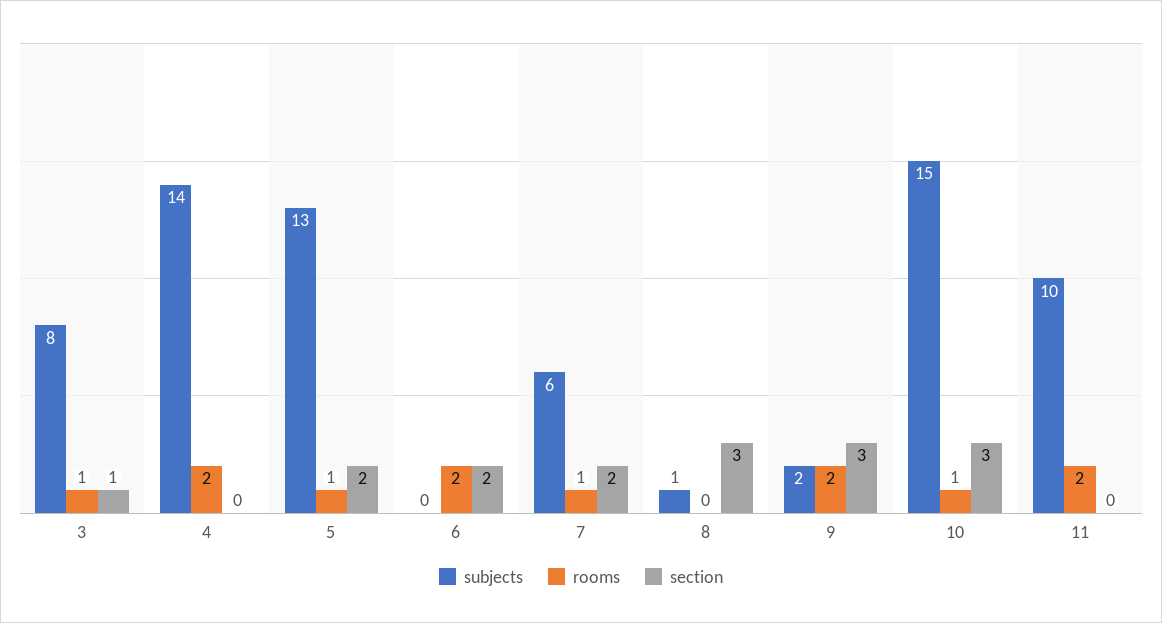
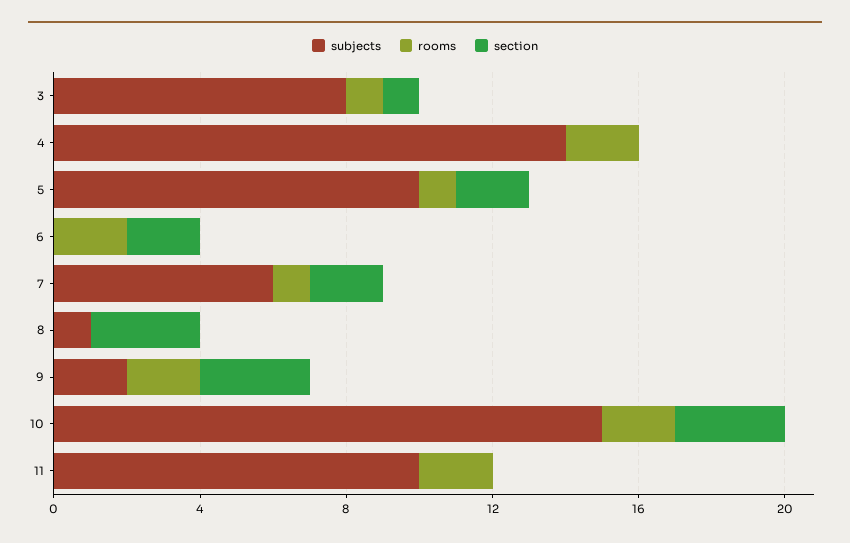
subjects, 5: 13 -> 10
rooms, 10: 1 -> 2

